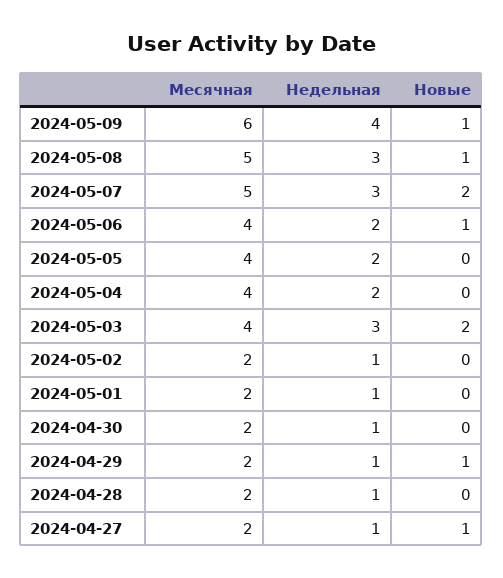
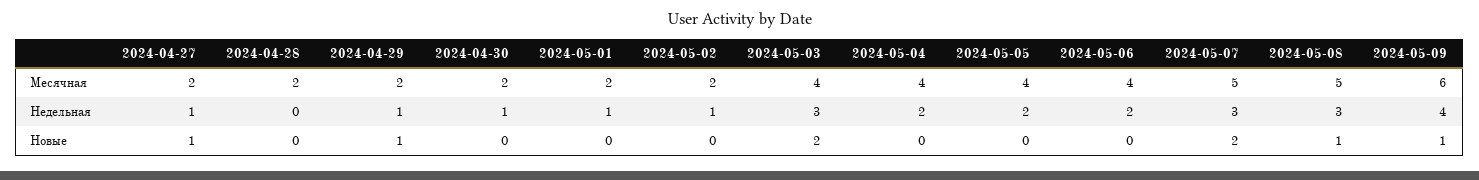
Новые, 2024-05-06: 1 -> 0
Недельная, 2024-04-28: 1 -> 0

